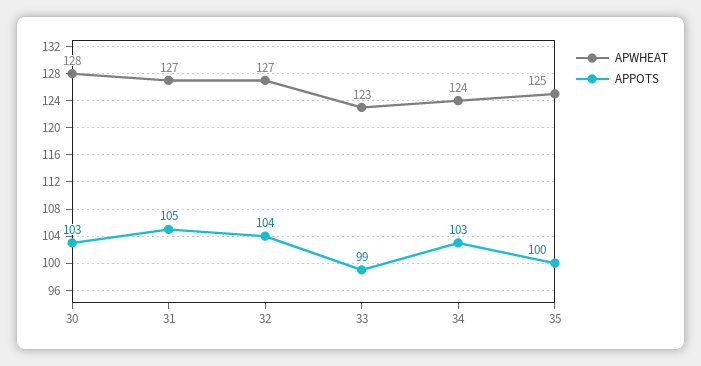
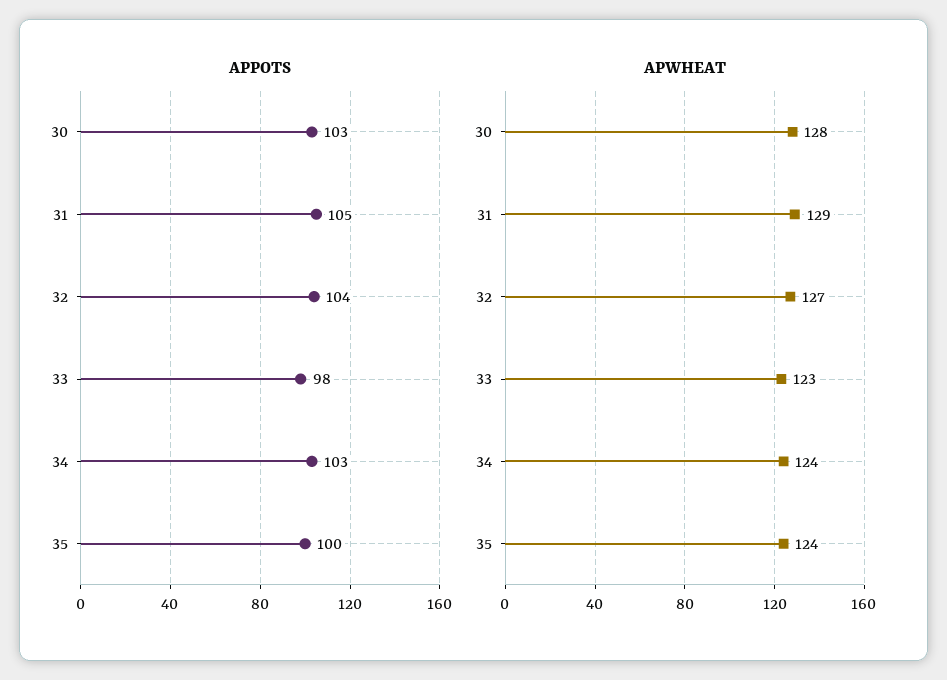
APWHEAT, 31: 127 -> 129
APPOTS, 33: 99 -> 98
APWHEAT, 35: 125 -> 124

